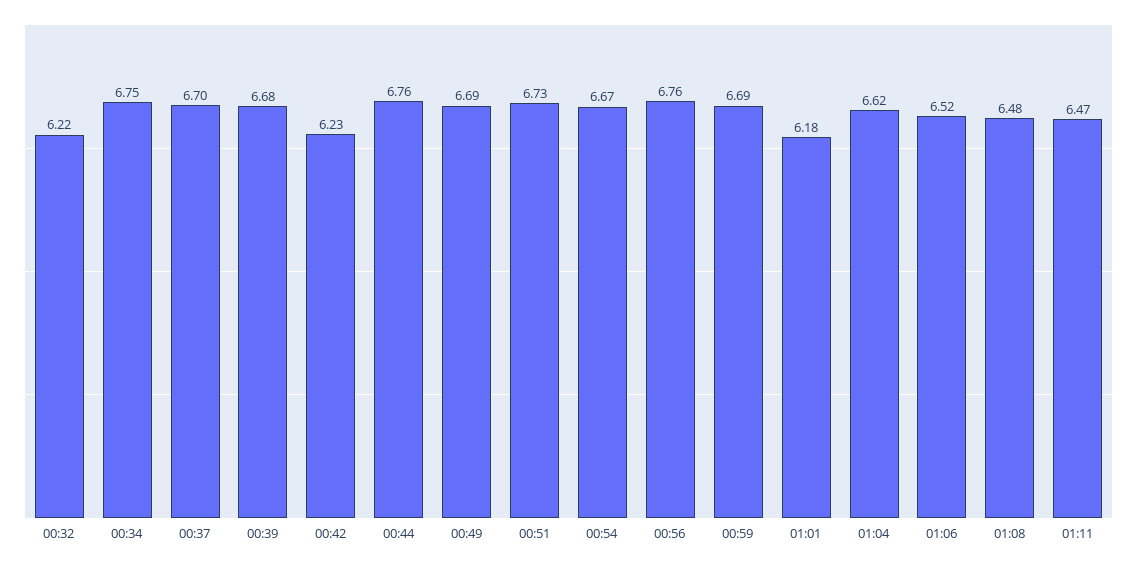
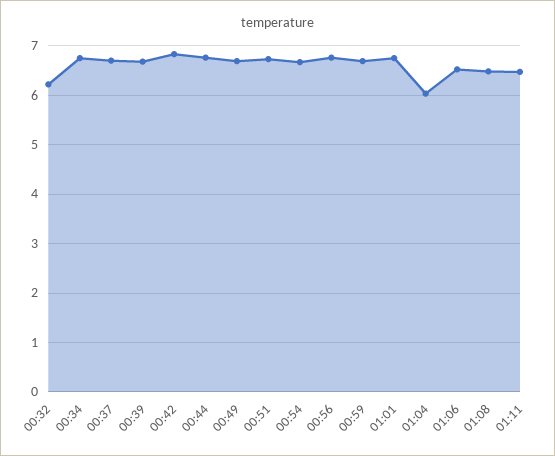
00:42: 6.23 -> 6.8
01:01: 6.18 -> 6.8
01:04: 6.62 -> 6

